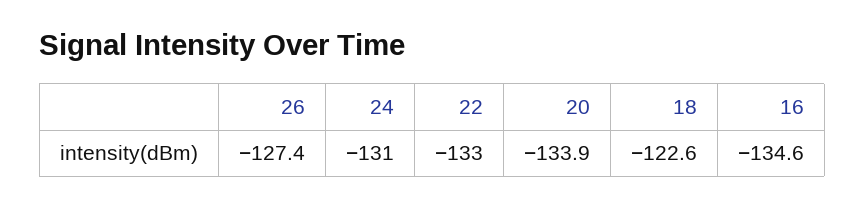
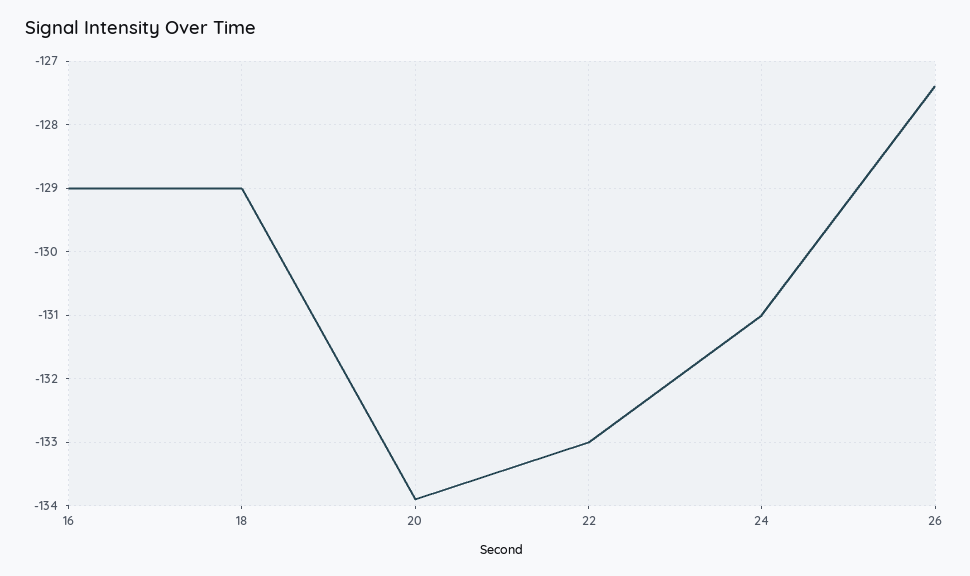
18: -122.6 -> -129
16: -134.6 -> -129

